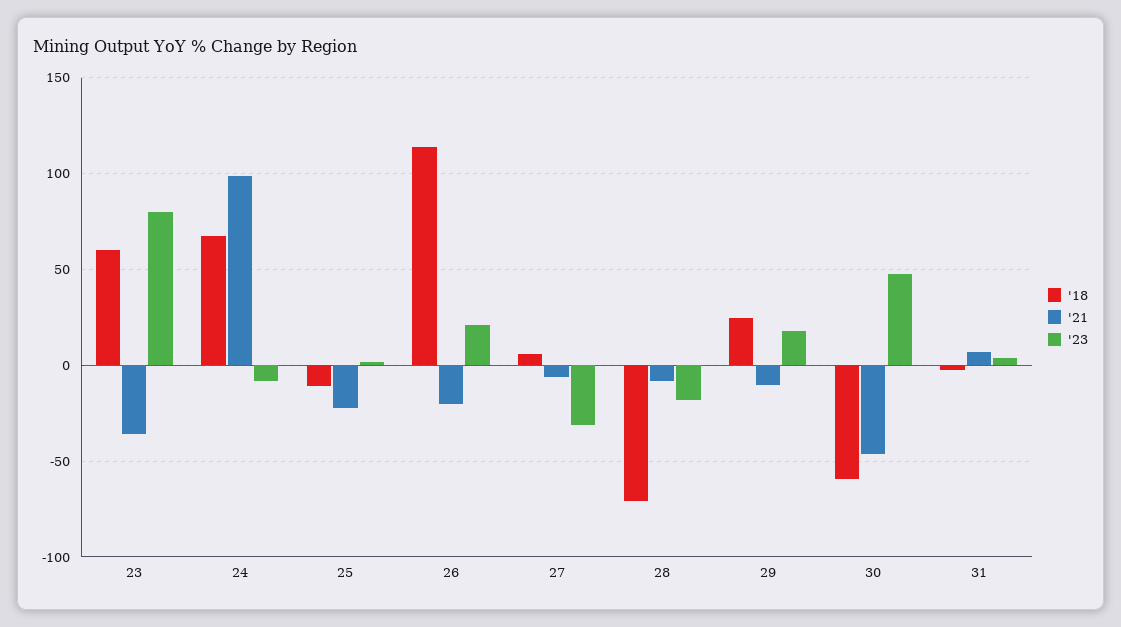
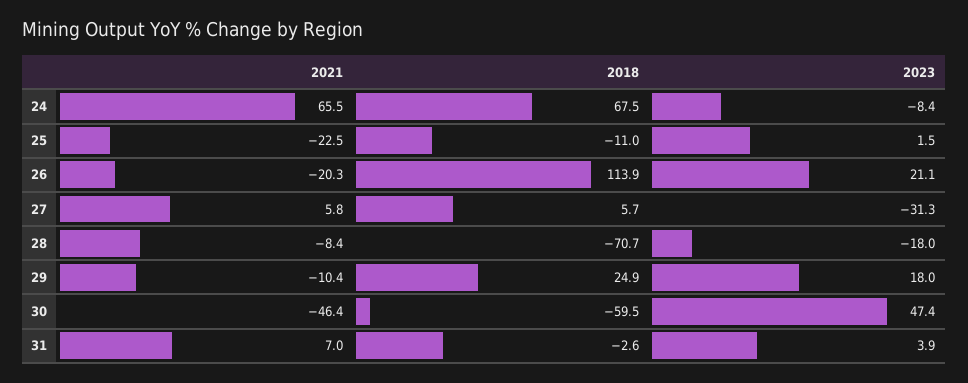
'18, 23: 60 -> none
'21, 23: -35 -> none
'23, 23: 80 -> none
'21, 24: 100 -> 65.5
'21, 27: -5 -> 5.8

